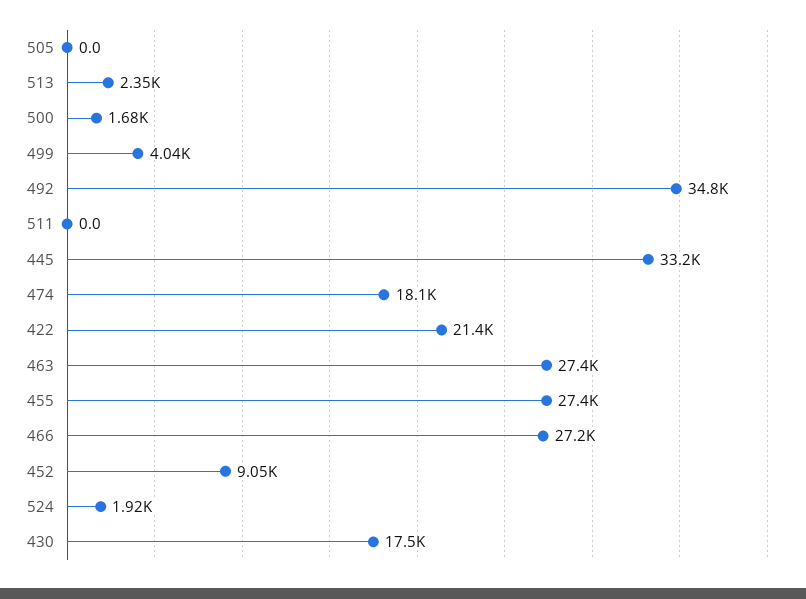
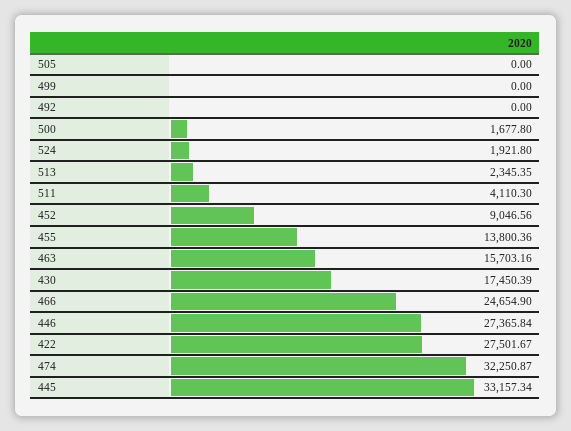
499: 4040 -> 0
492: 34800 -> 0
511: 0 -> 4110.3
474: 18100 -> 32250.87
422: 21400 -> 27501.67
463: 27400 -> 15703.16
455: 27400 -> 13800.36
466: 27200 -> 24654.9
446: none -> 27365.84

